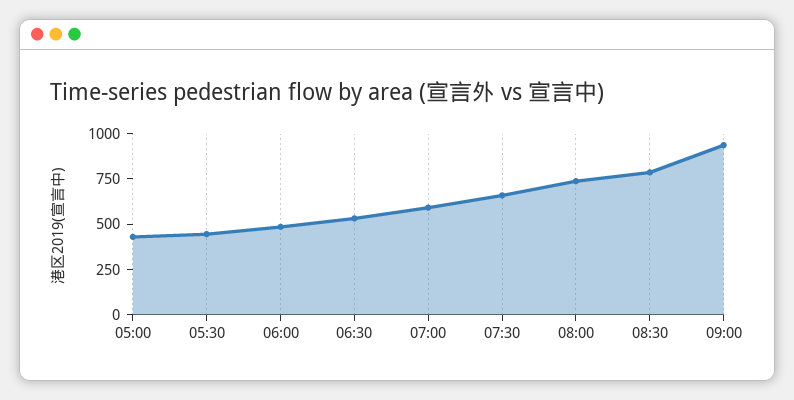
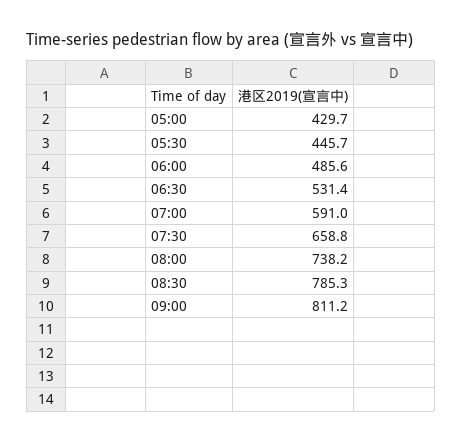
09:00: 950 -> 811.2

